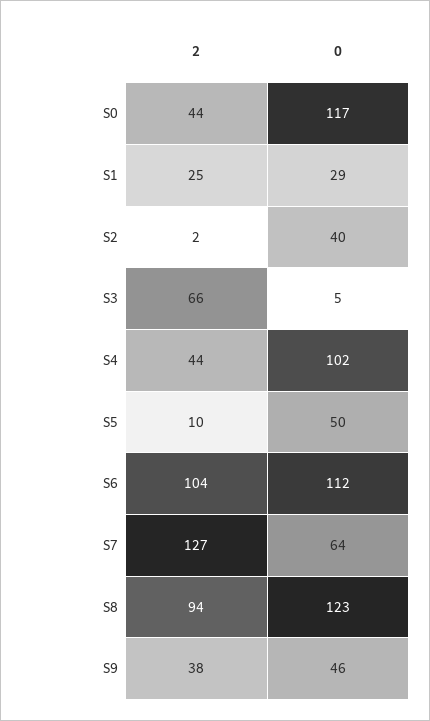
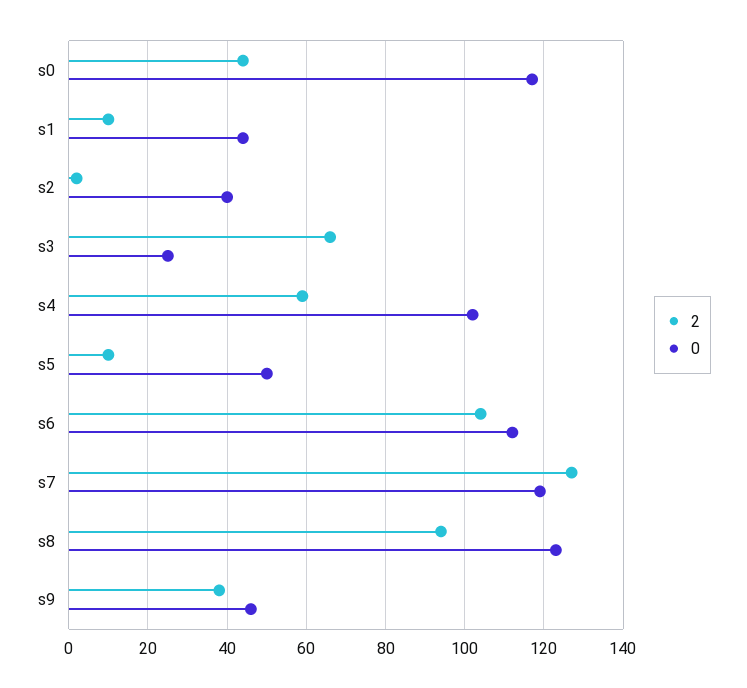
2, S1: 25 -> 10
0, S1: 29 -> 45
0, S3: 5 -> 25
2, S4: 44 -> 60
0, S7: 64 -> 120

